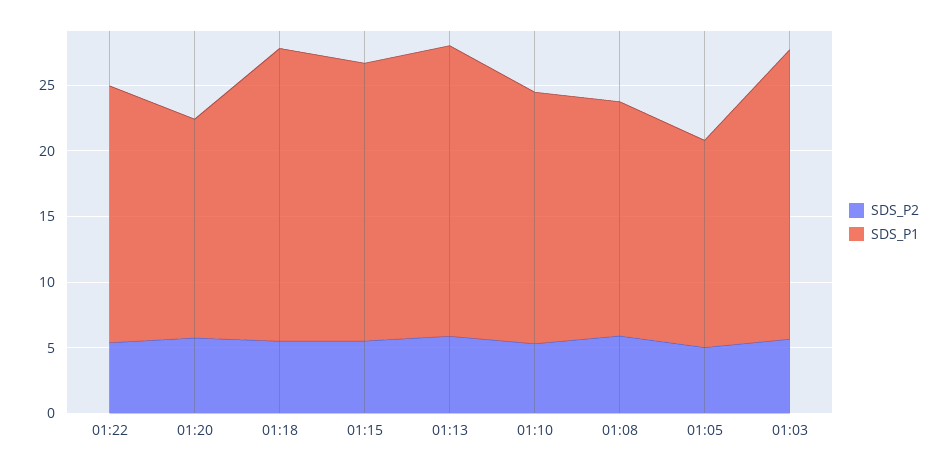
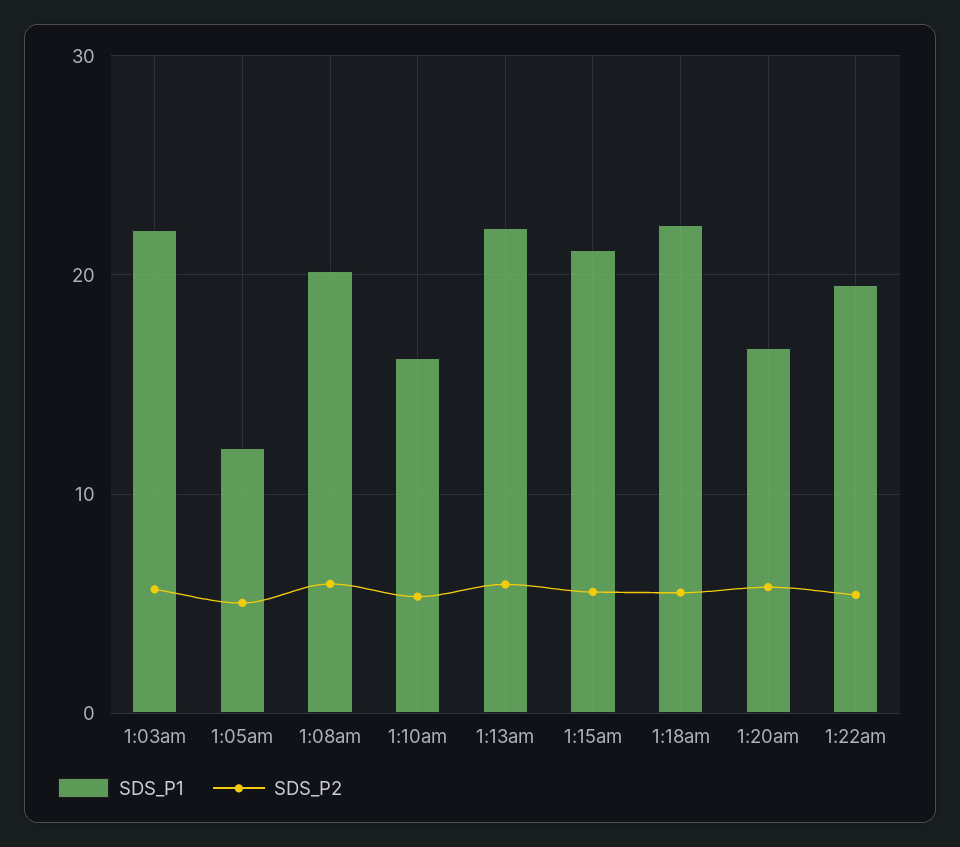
SDS_P1, 01:10: 19 -> 16
SDS_P1, 01:08: 18 -> 20
SDS_P1, 01:05: 16 -> 12

